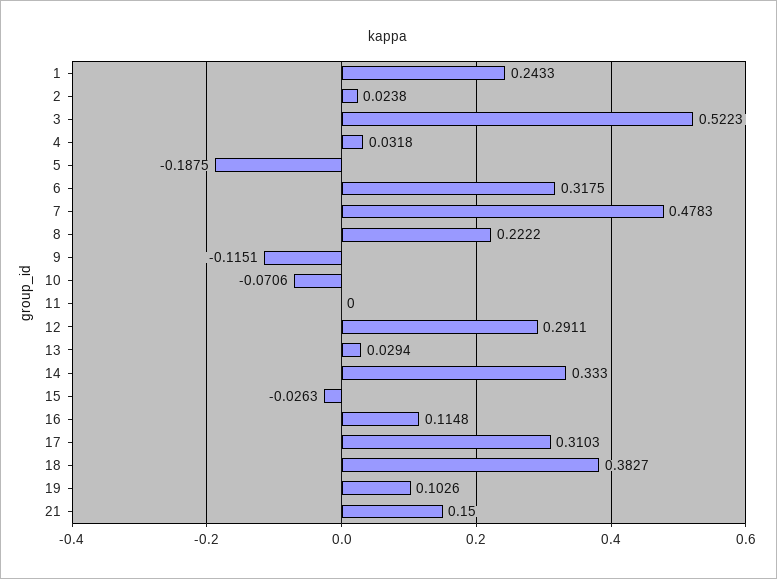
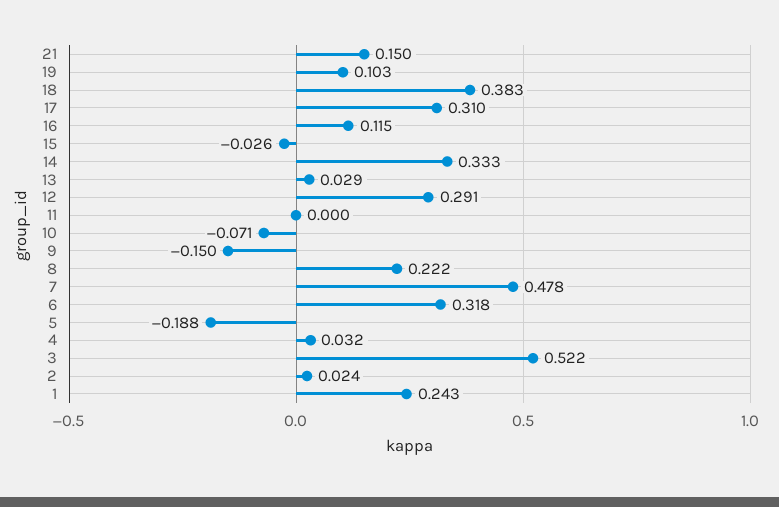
9: -0.1151 -> -0.15

